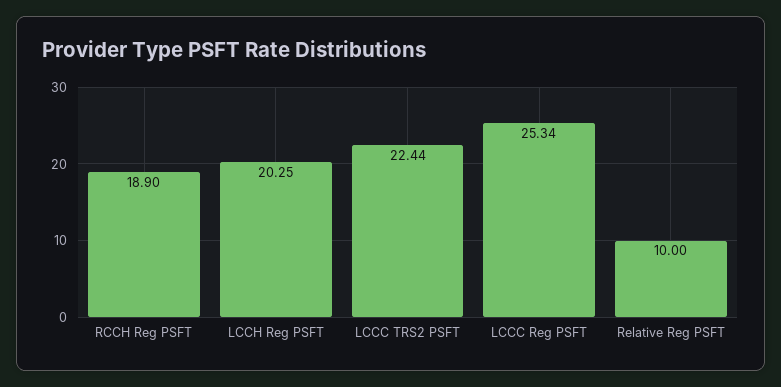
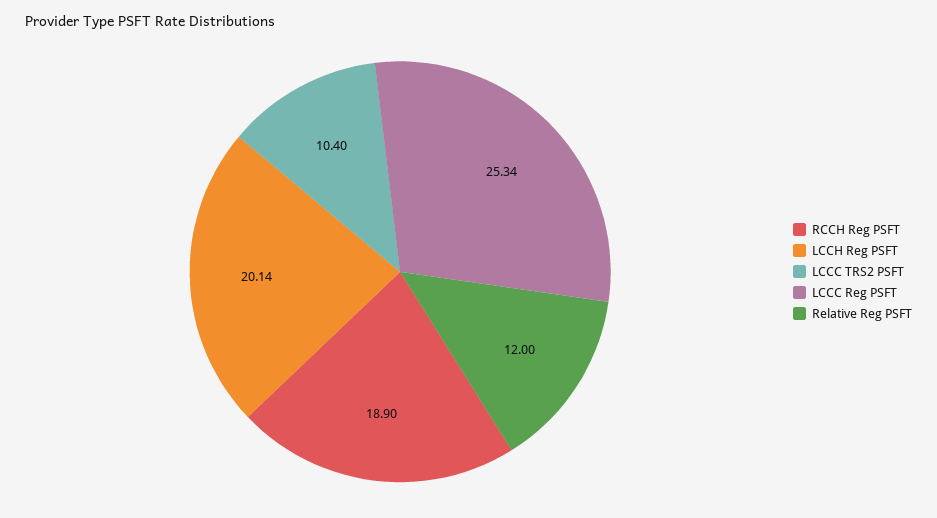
LCCH Reg PSFT: 20.25 -> 20.14
LCCC TRS2 PSFT: 22.44 -> 10.4
Relative Reg PSFT: 10 -> 12

